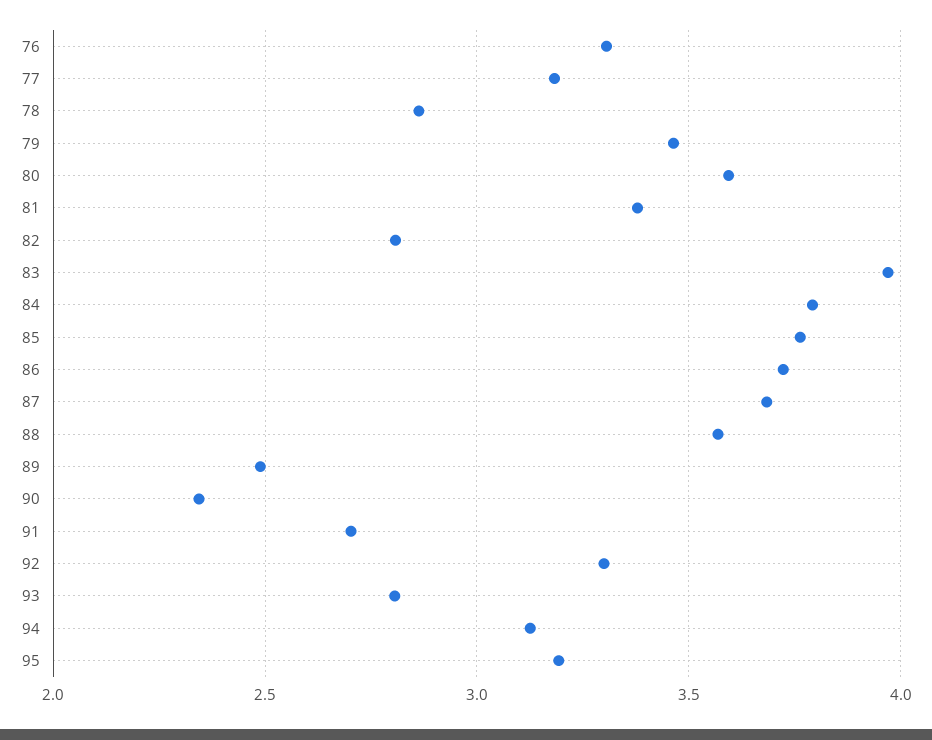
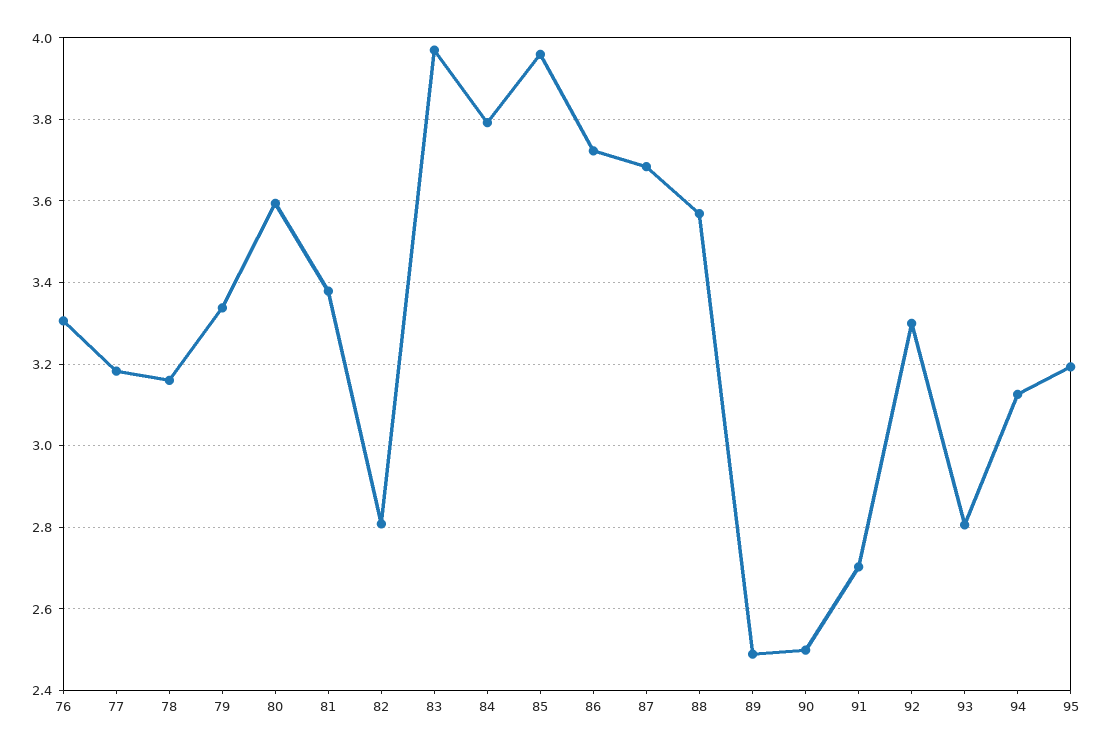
78: 2.85 -> 3.16
79: 3.45 -> 3.34
85: 3.75 -> 3.96
90: 2.35 -> 2.5

